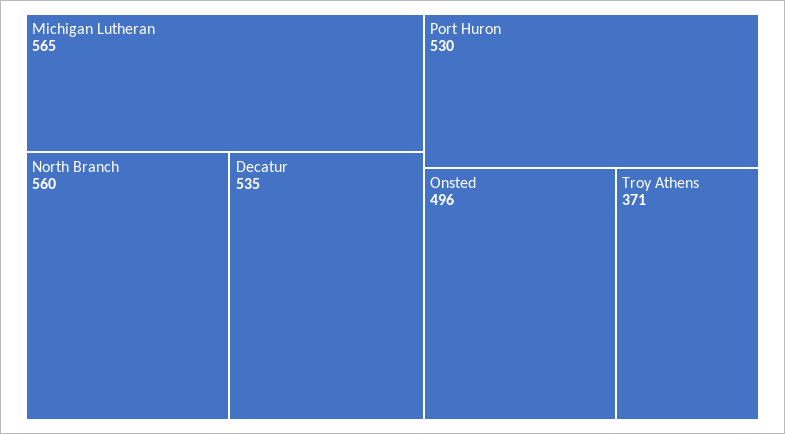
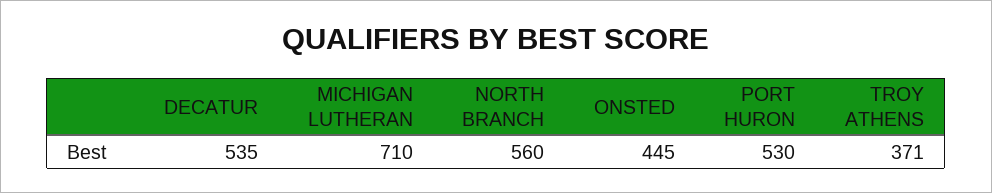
Michigan Lutheran: 565 -> 710
Onsted: 496 -> 445

